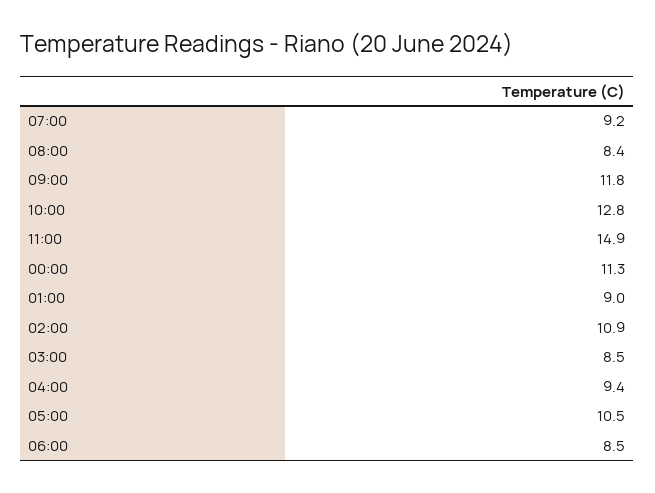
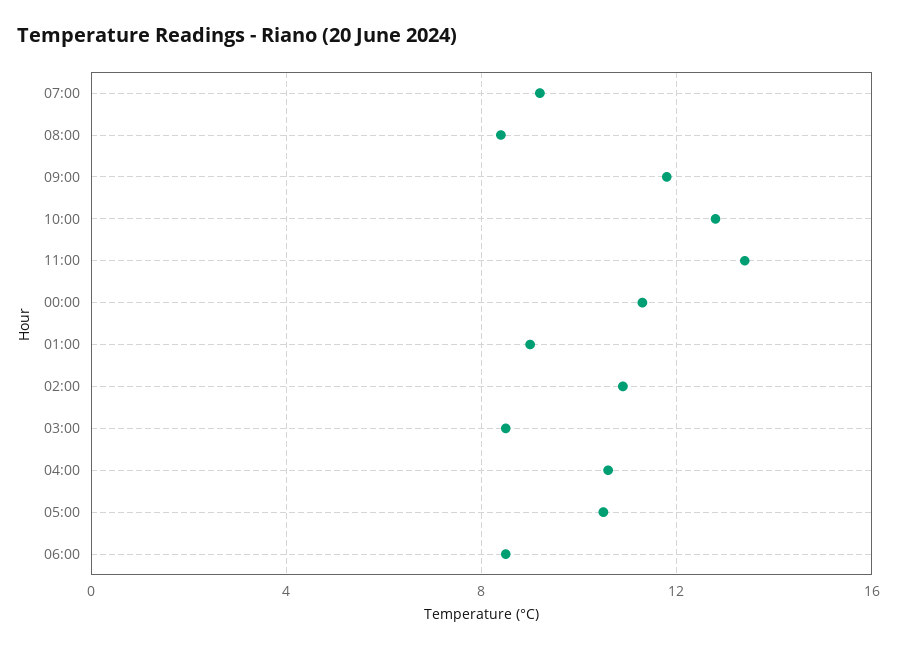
11:00: 14.9 -> 13.5
04:00: 9.4 -> 10.5

